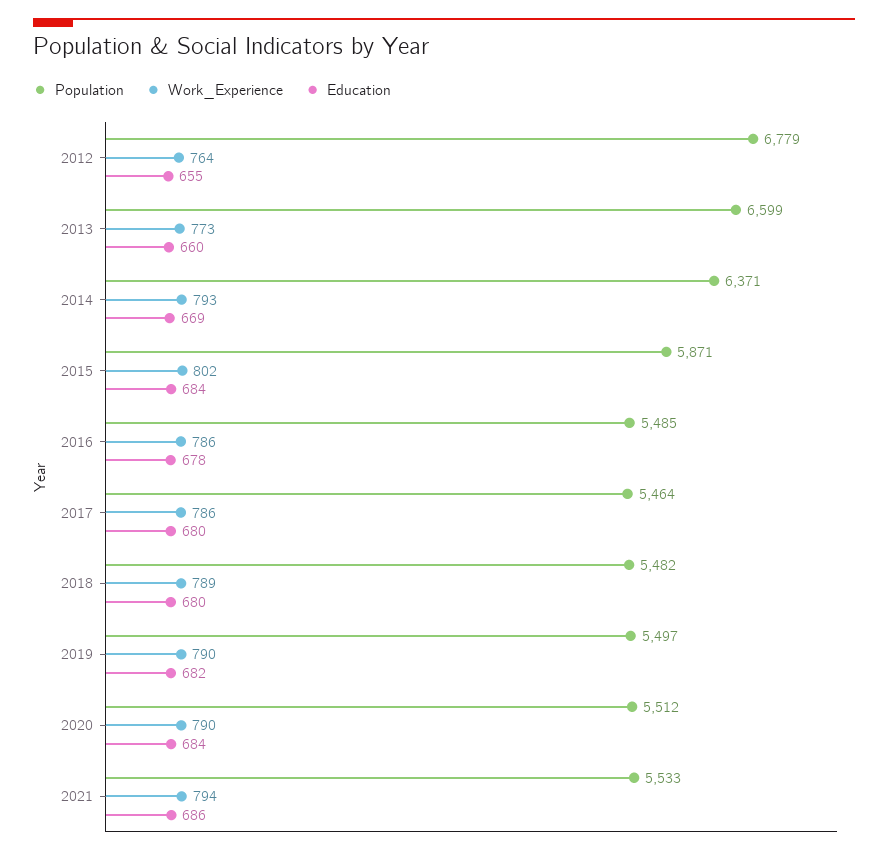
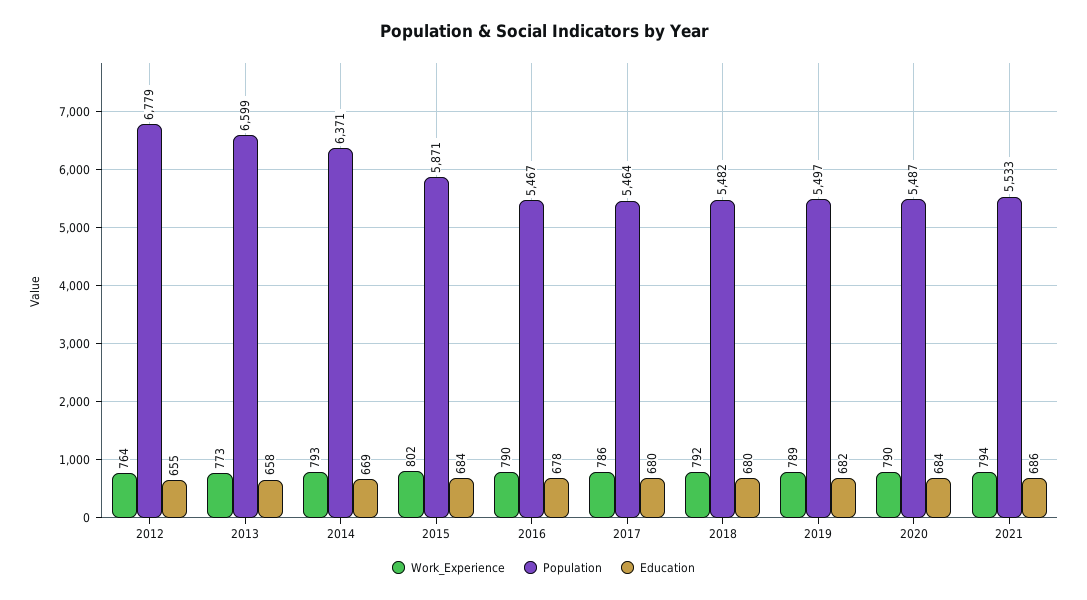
Education, 2013: 660 -> 658
Population, 2016: 5485 -> 5467
Work_Experience, 2016: 786 -> 790
Work_Experience, 2018: 789 -> 792
Work_Experience, 2019: 790 -> 789
Population, 2020: 5512 -> 5487

